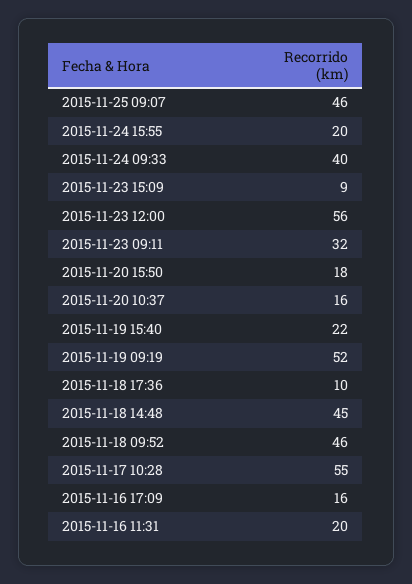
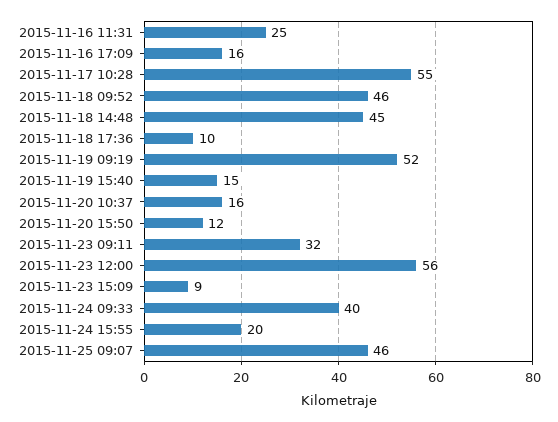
2015-11-20 15:50: 18 -> 12
2015-11-19 15:40: 22 -> 15
2015-11-16 11:31: 20 -> 25

